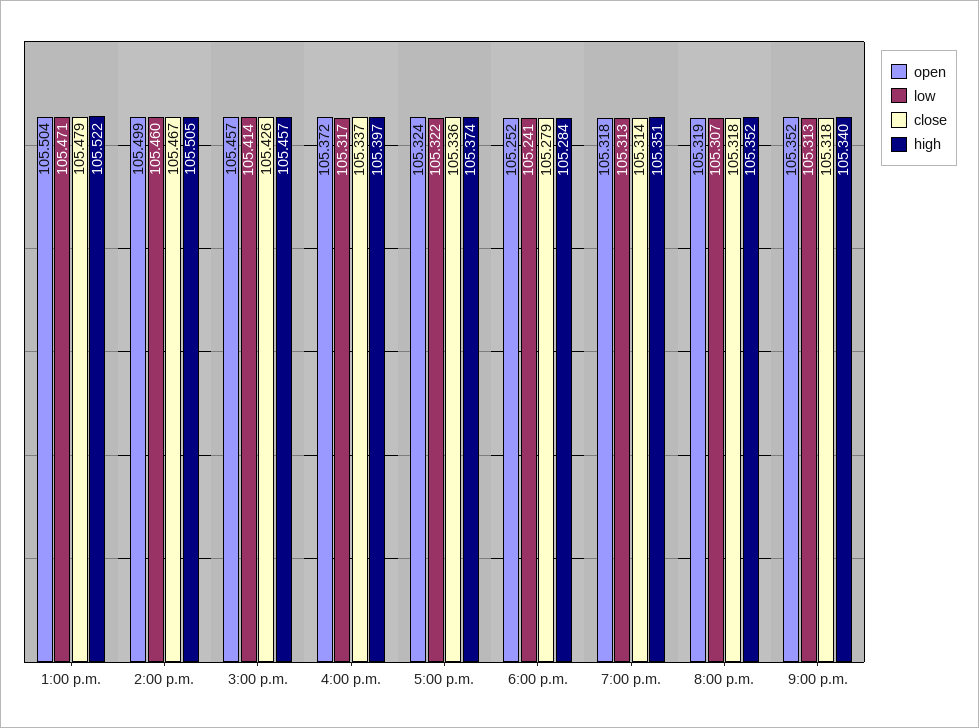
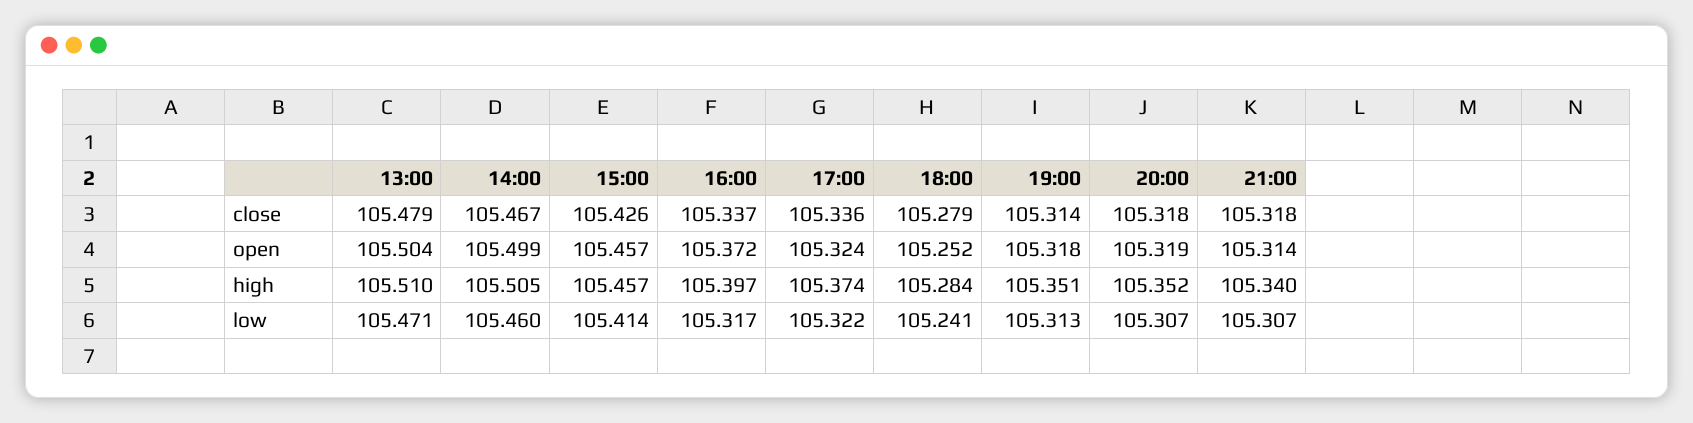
high, 1:00 p.m.: 105.522 -> 105.51
open, 9:00 p.m.: 105.352 -> 105.314
low, 9:00 p.m.: 105.313 -> 105.307

